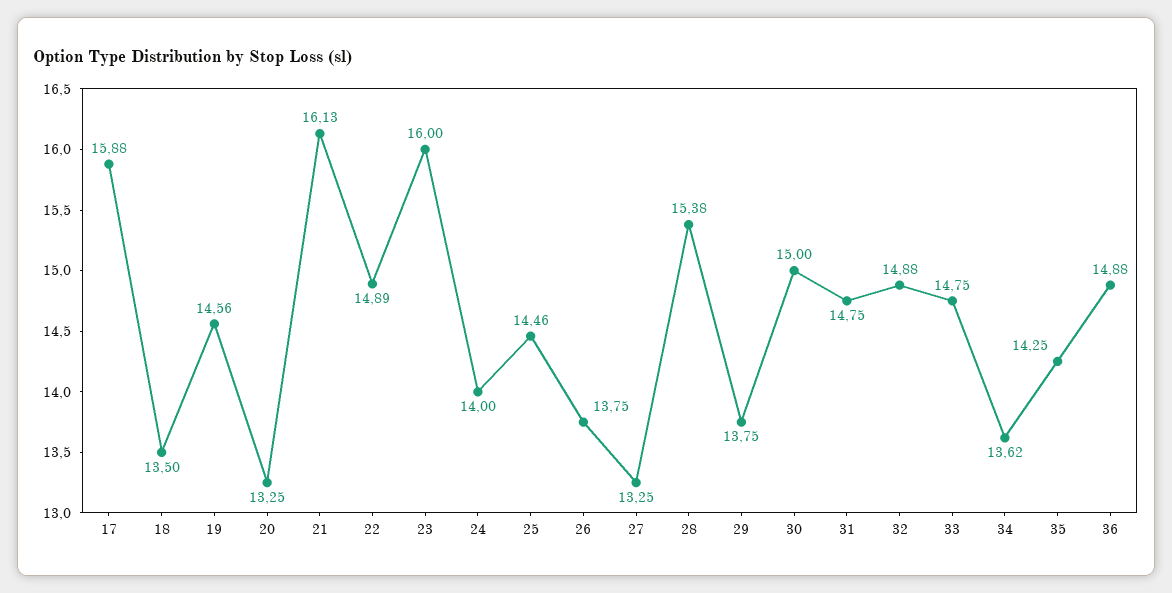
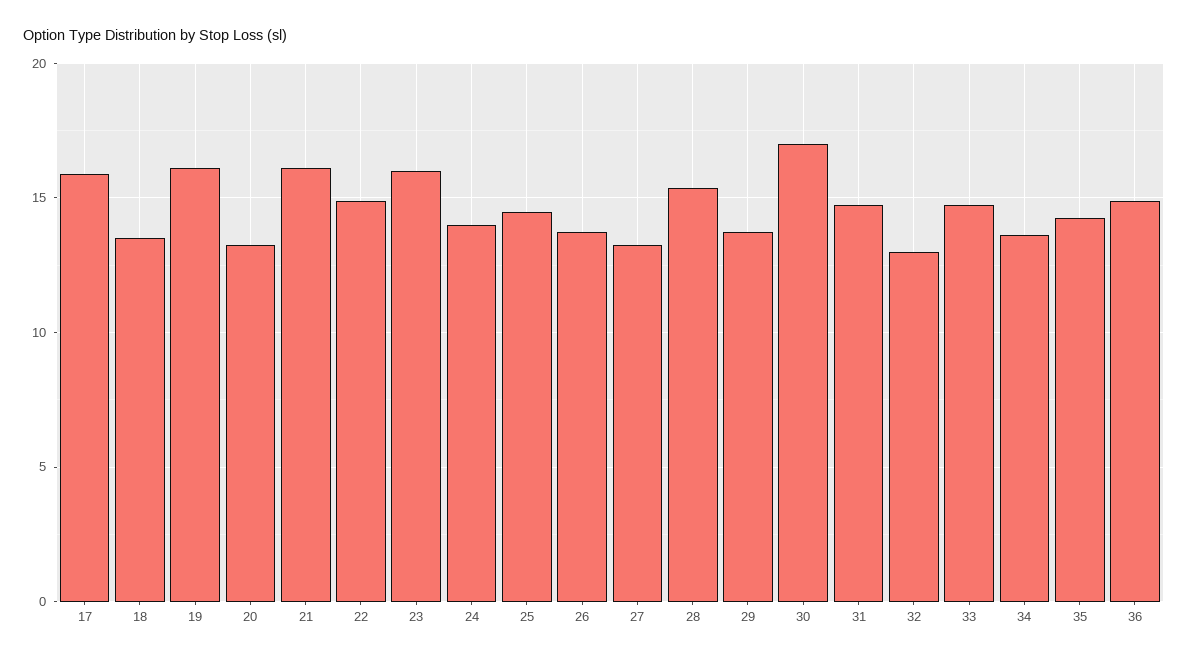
19: 14.56 -> 16
30: 15 -> 17
32: 14.88 -> 13

